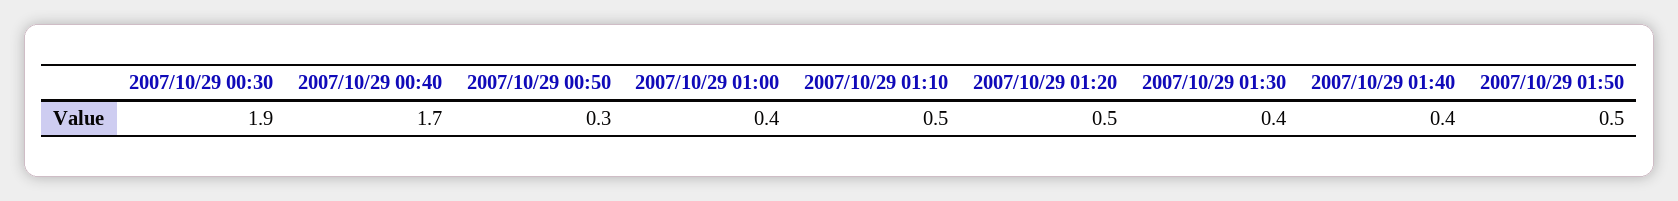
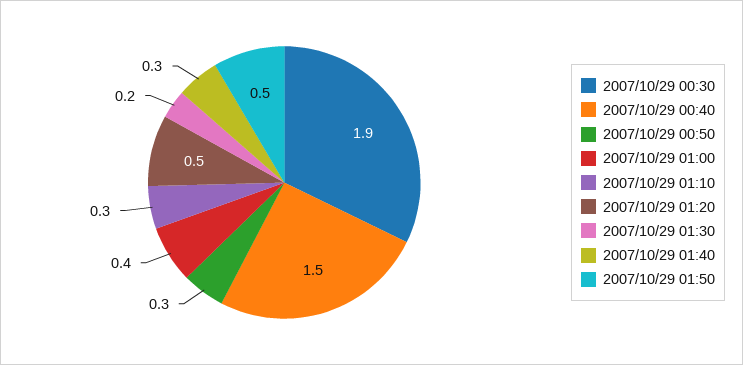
2007/10/29 00:40: 1.7 -> 1.5
2007/10/29 01:10: 0.5 -> 0.3
2007/10/29 01:30: 0.4 -> 0.2
2007/10/29 01:40: 0.4 -> 0.3

